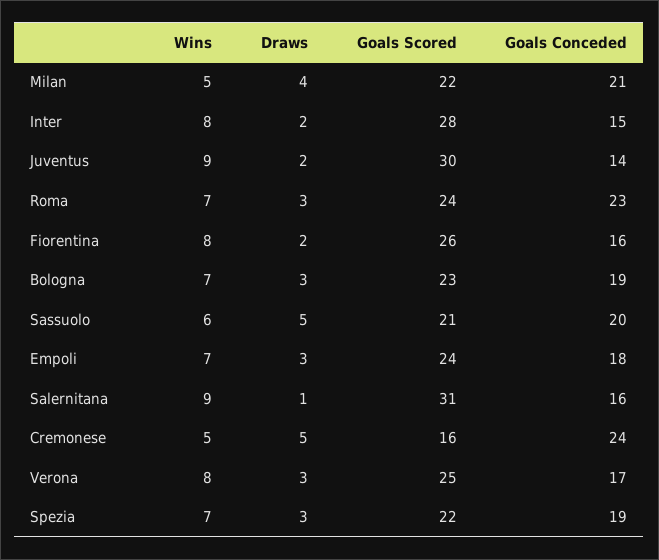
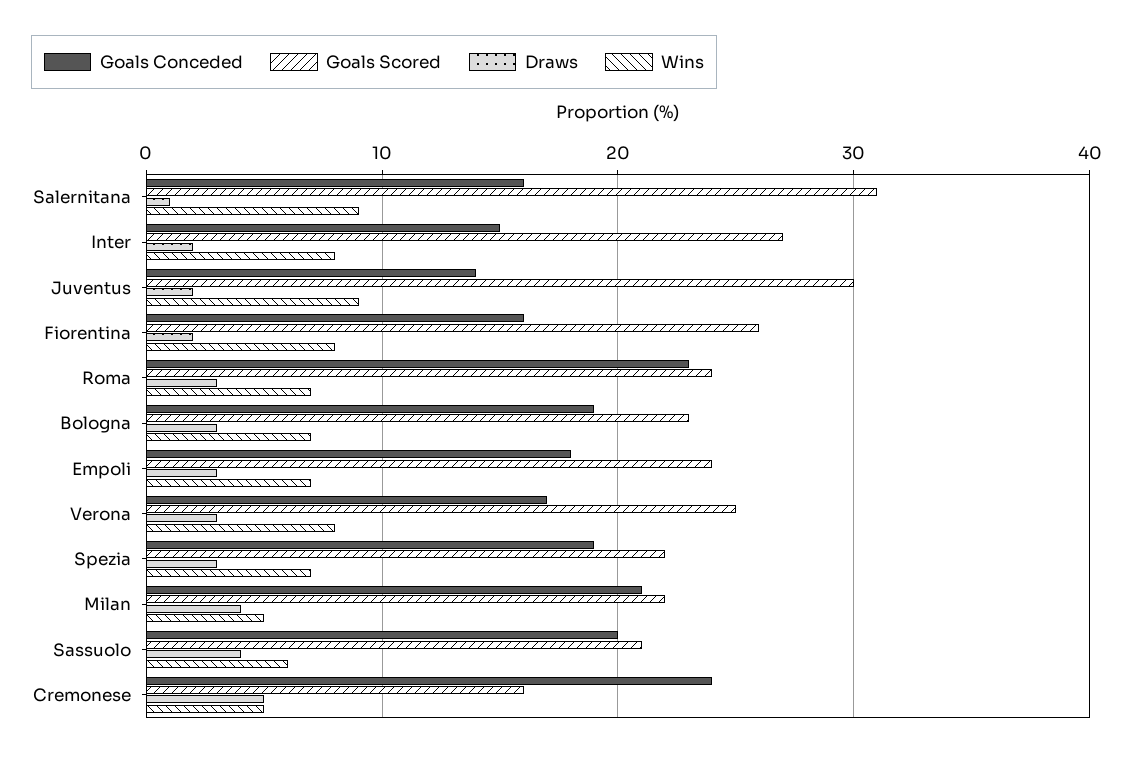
Goals Scored, Inter: 28 -> 27
Draws, Sassuolo: 5 -> 4

